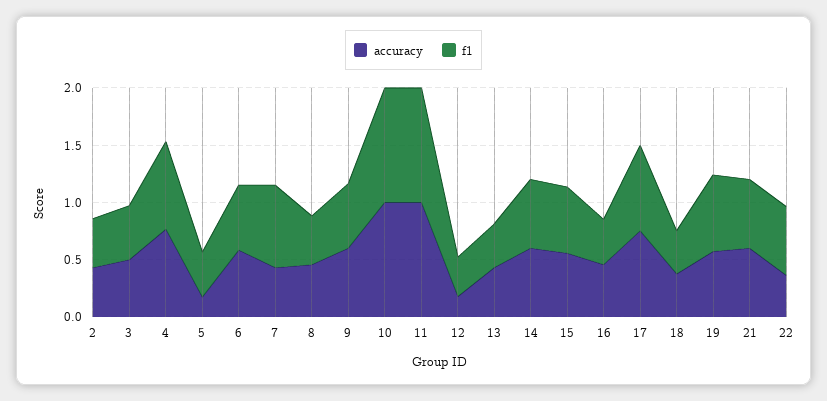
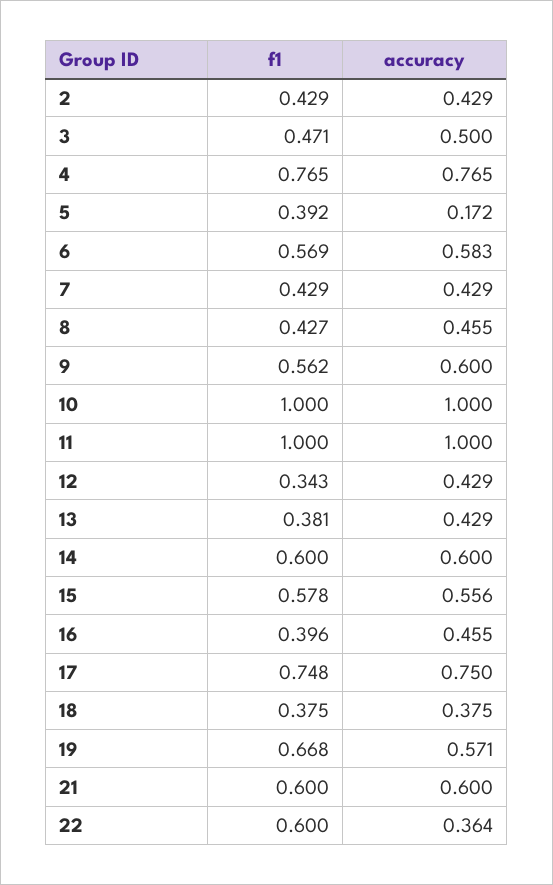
f1, 7: 0.7 -> 0.429
accuracy, 12: 0.2 -> 0.429

